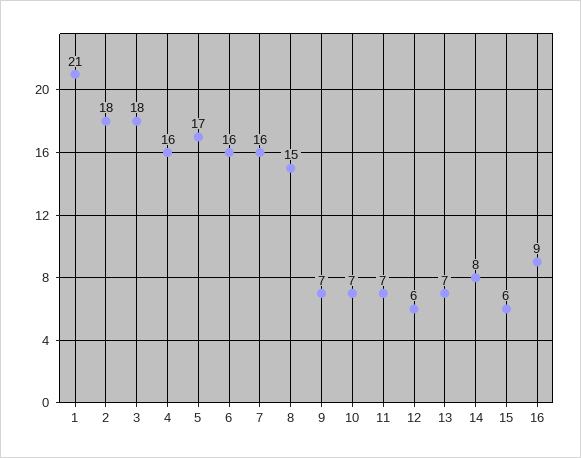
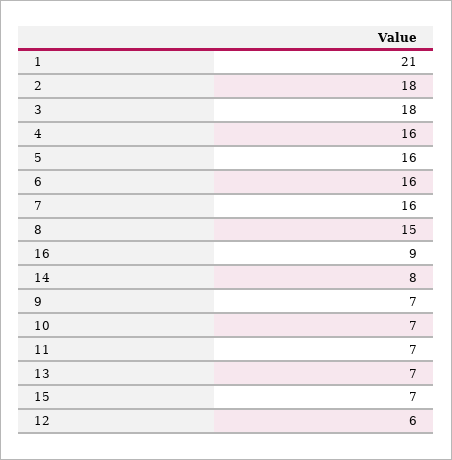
5: 17 -> 16
15: 6 -> 7

